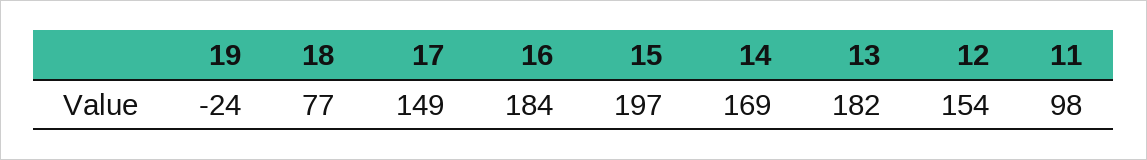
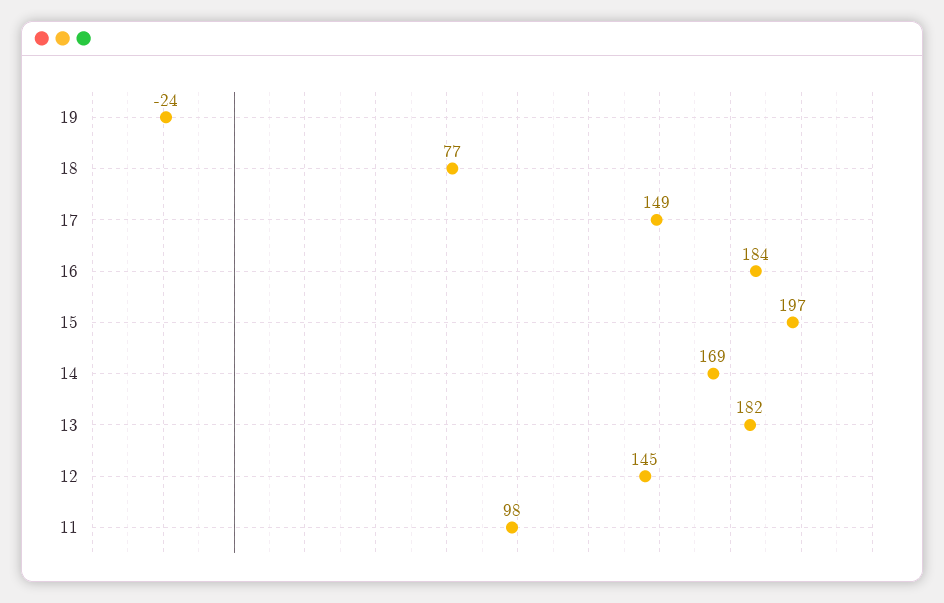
12: 154 -> 145

